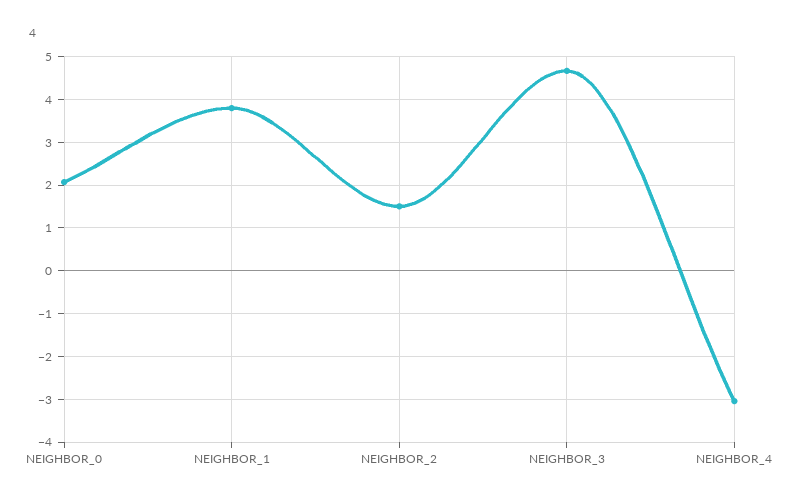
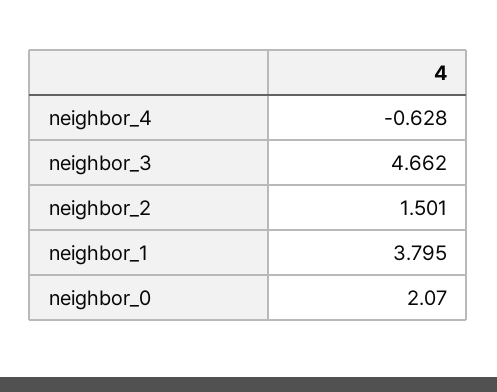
NEIGHBOR_4: -3 -> -0.628

